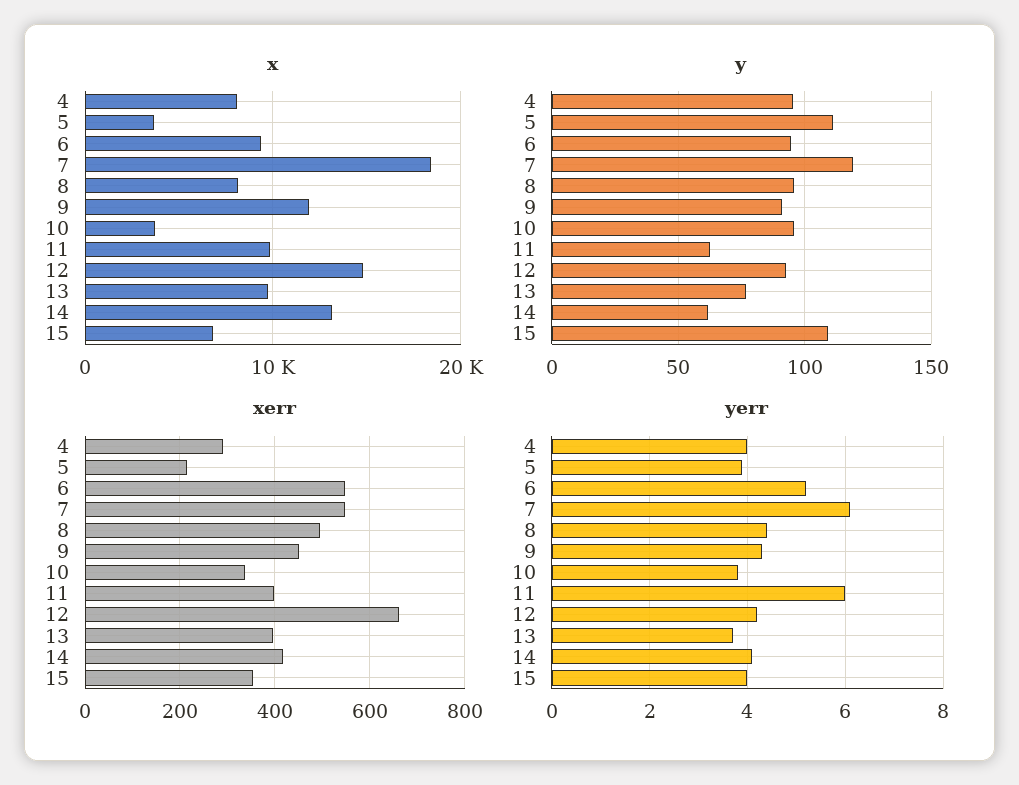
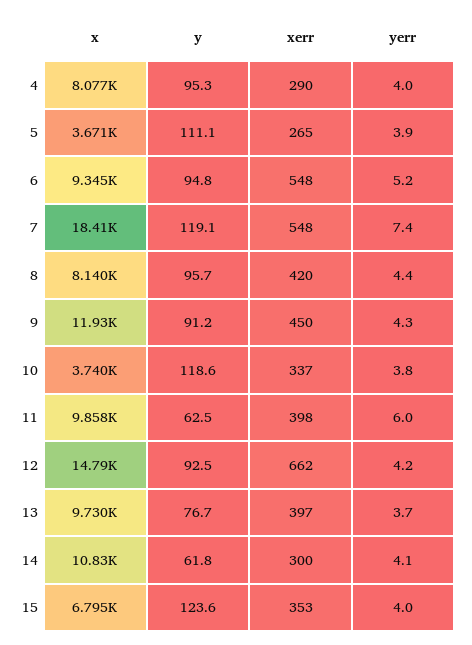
x, 14: 13000 -> 10830
y, 10: 95 -> 118.6
y, 15: 110 -> 123.6
xerr, 5: 220 -> 265
xerr, 8: 500 -> 420
xerr, 14: 420 -> 300
yerr, 7: 6 -> 7.4

